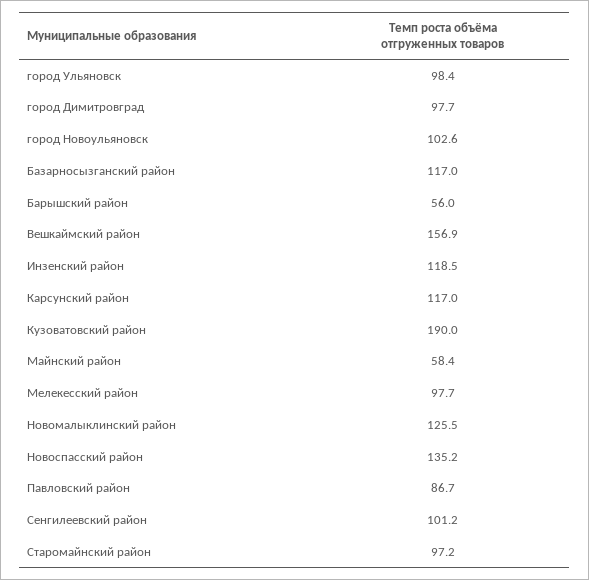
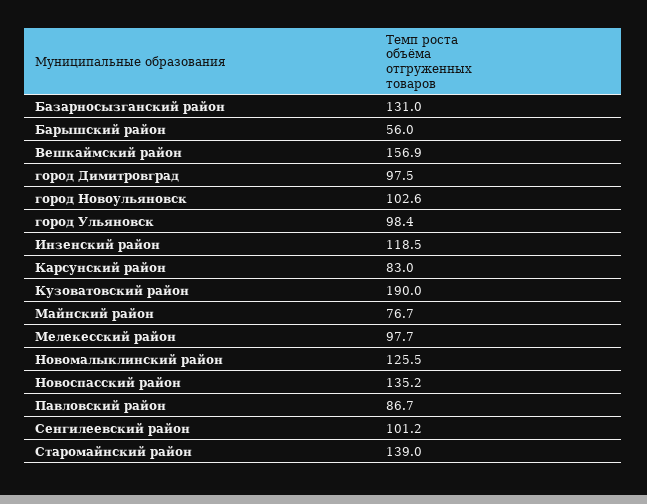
город Димитровград: 97.7 -> 97.5
Базарносызганский район: 117 -> 131
Карсунский район: 117 -> 83
Майнский район: 58.4 -> 76.7
Старомайнский район: 97.2 -> 139

